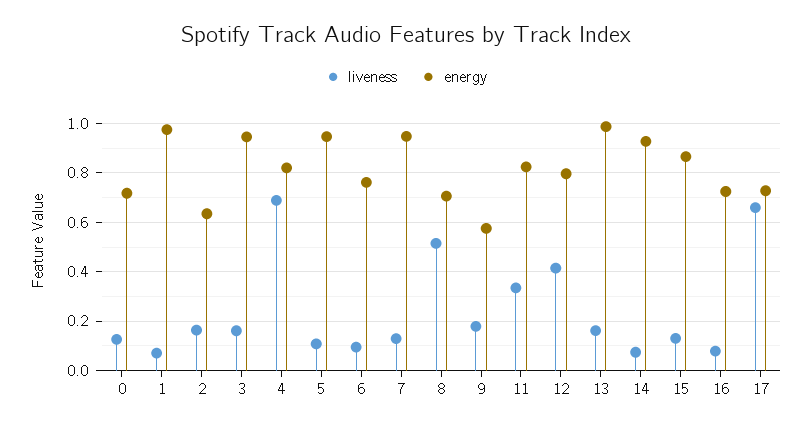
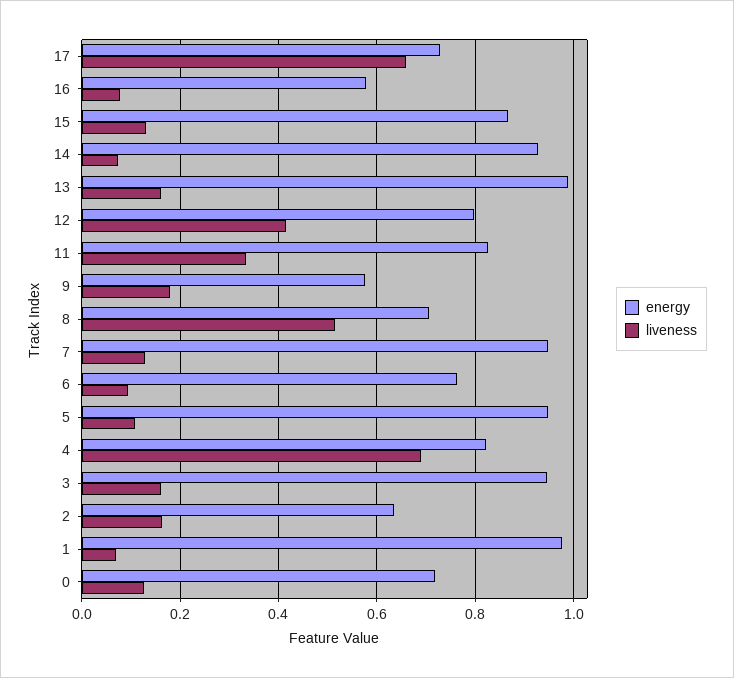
energy, 16: 0.725 -> 0.58

